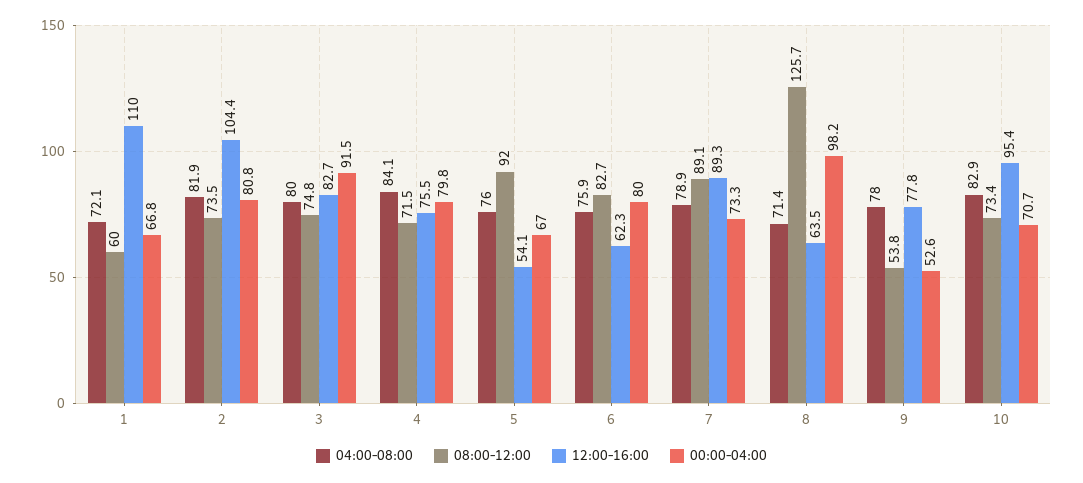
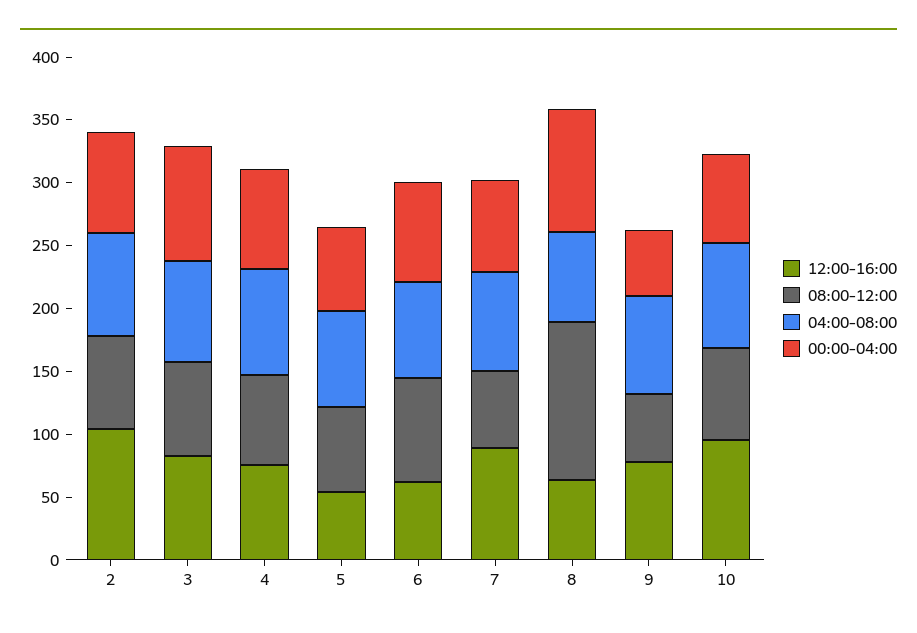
04:00-08:00, 1: 72.1 -> none
08:00-12:00, 1: 60 -> none
12:00-16:00, 1: 110 -> none
00:00-04:00, 1: 66.8 -> none
08:00-12:00, 5: 92 -> 70
08:00-12:00, 7: 89.1 -> 60

